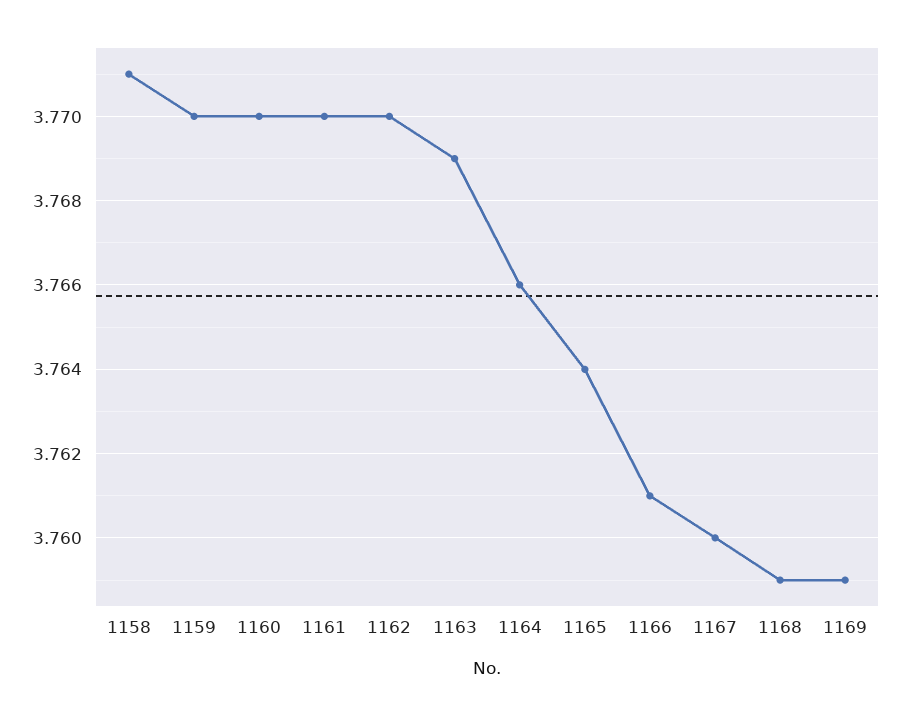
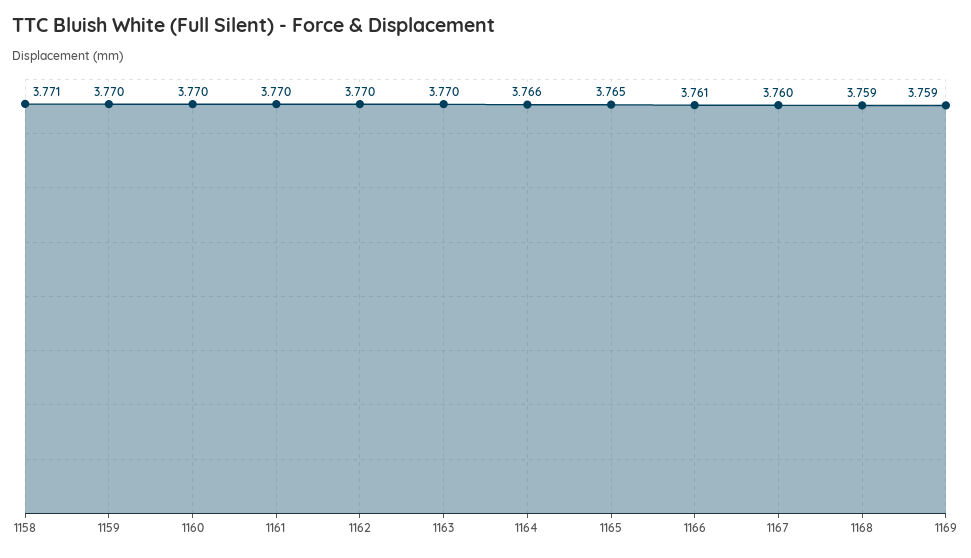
1163: 3.769 -> 3.77
1165: 3.764 -> 3.765

